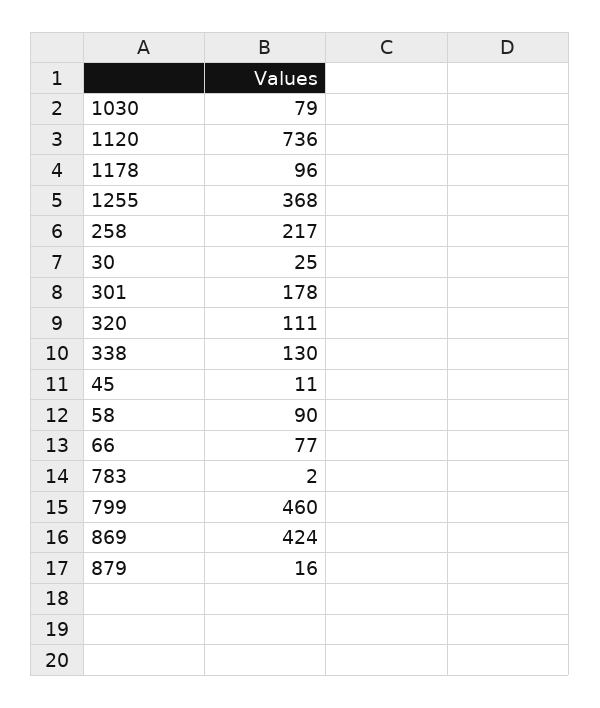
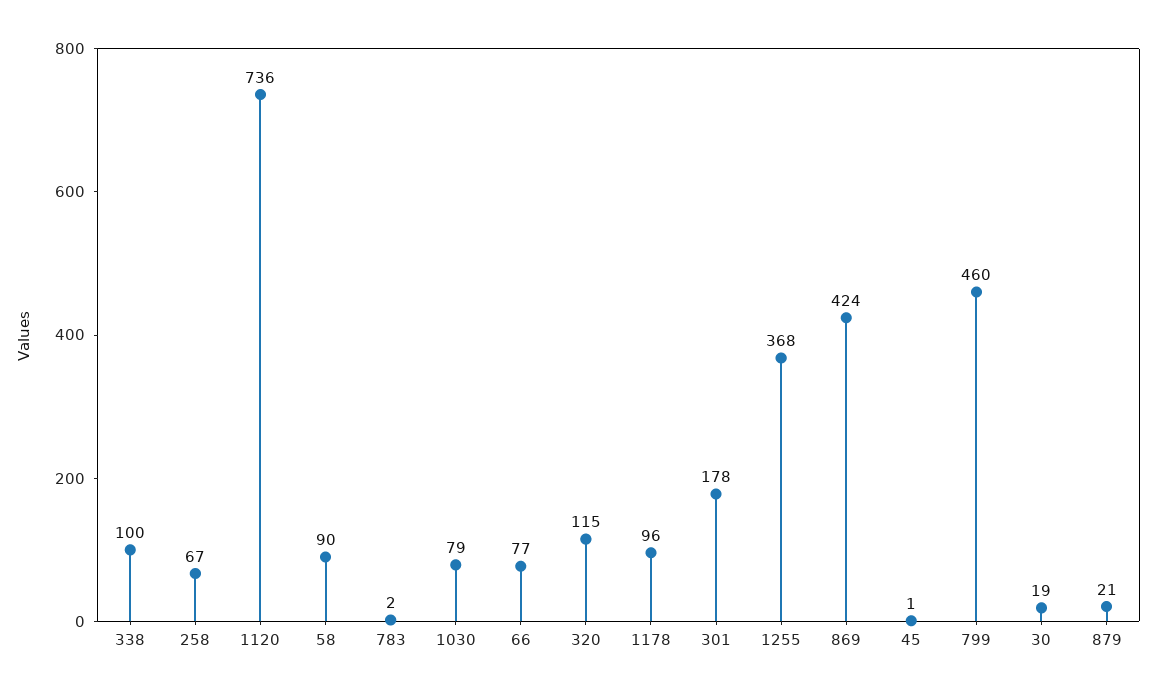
258: 217 -> 67
30: 25 -> 19
320: 111 -> 115
338: 130 -> 100
45: 11 -> 1
879: 16 -> 21

